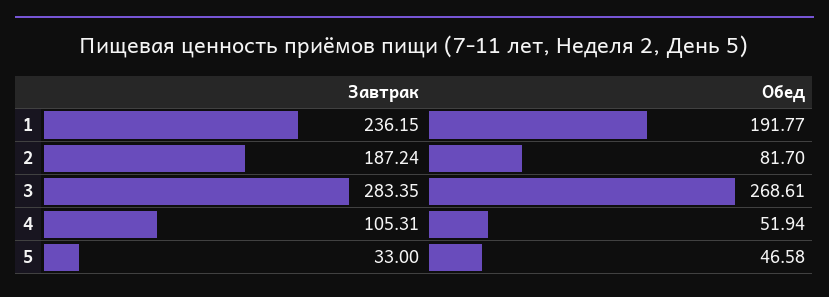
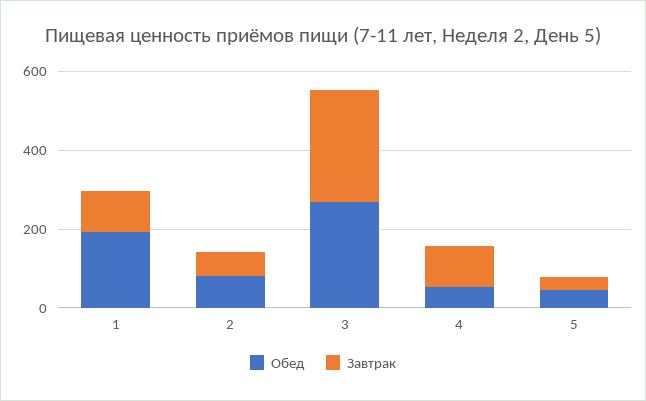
Завтрак, 1: 236.15 -> 100
Завтрак, 2: 187.24 -> 50

